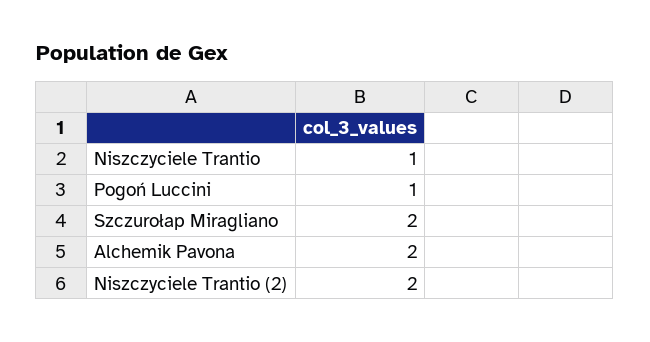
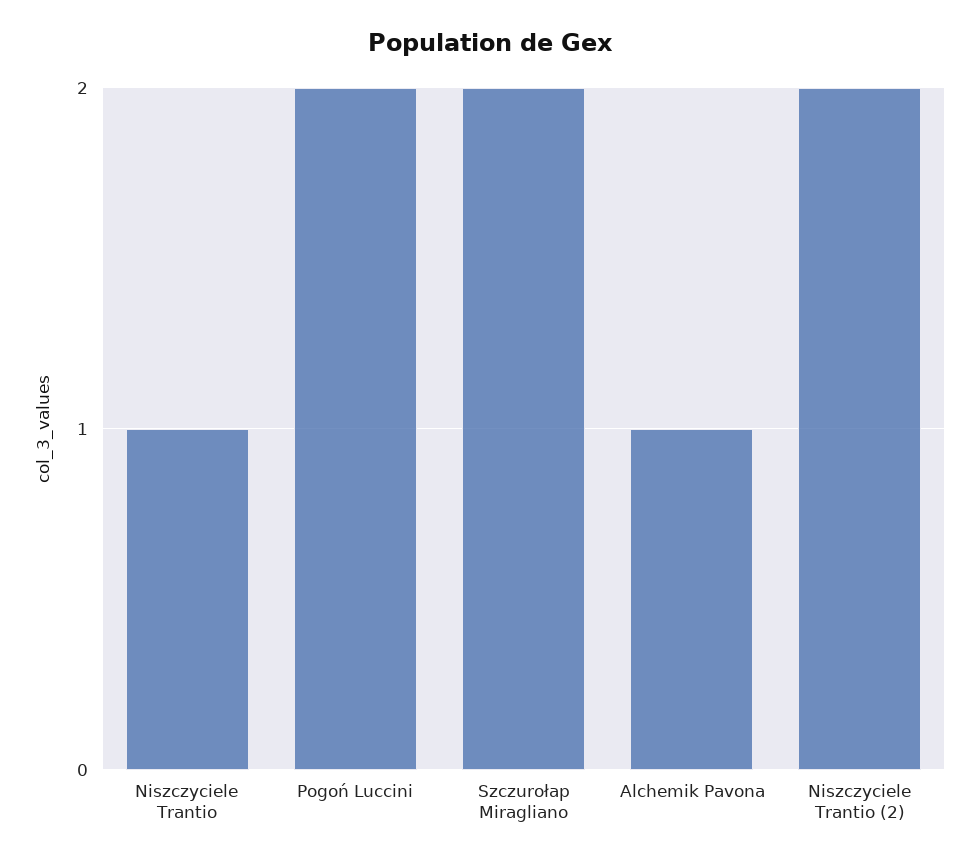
Pogoń Luccini: 1 -> 2
Alchemik Pavona: 2 -> 1

